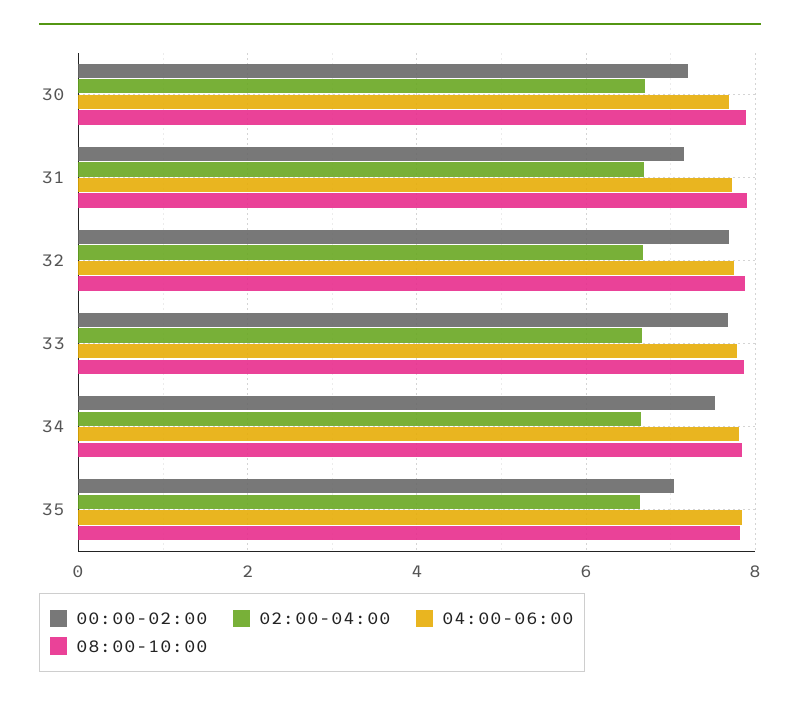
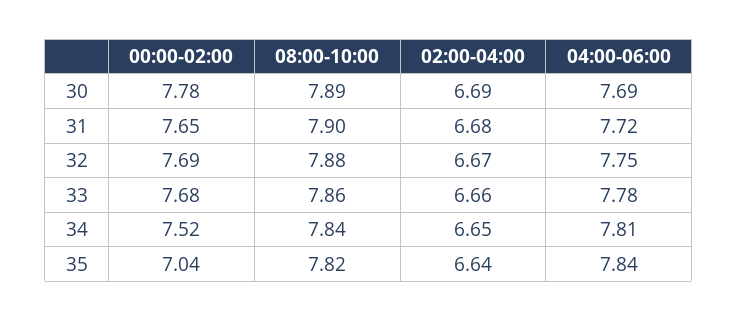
00:00-02:00, 30: 7.2 -> 7.78
00:00-02:00, 31: 7.2 -> 7.65

